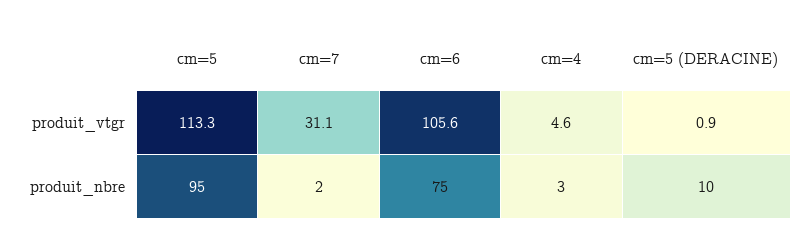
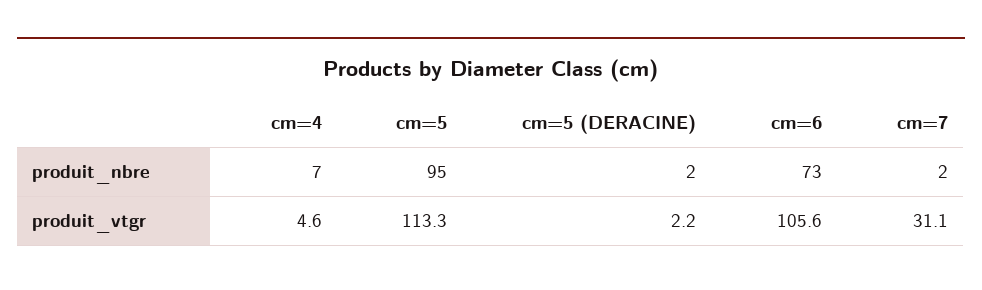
cm=5 (DERACINE), produit_vtgr: 0.9 -> 2.2
cm=6, produit_nbre: 75 -> 73
cm=4, produit_nbre: 3 -> 7
cm=5 (DERACINE), produit_nbre: 10 -> 2

